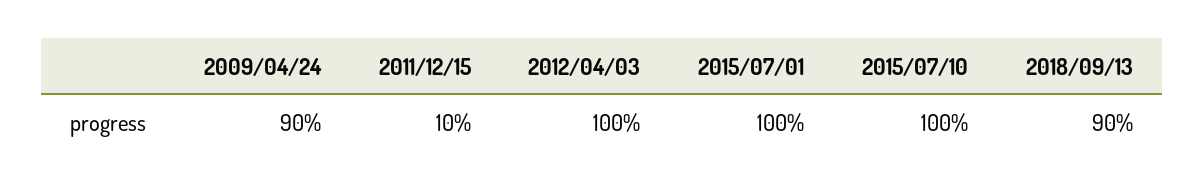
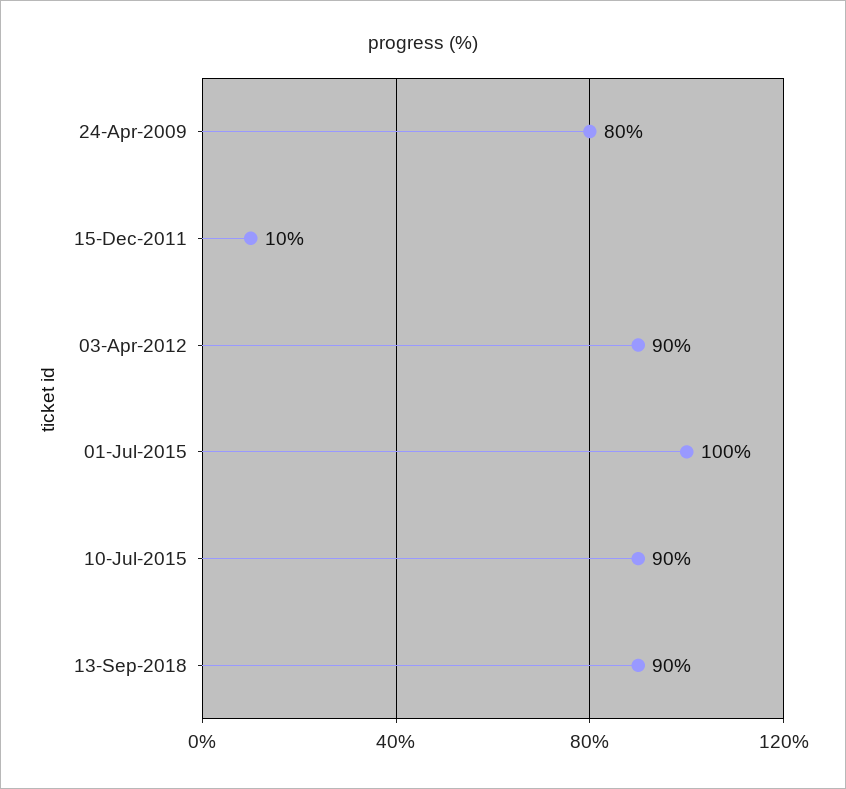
2009/04/24: 90 -> 80
2012/04/03: 100 -> 90
2015/07/10: 100 -> 90

